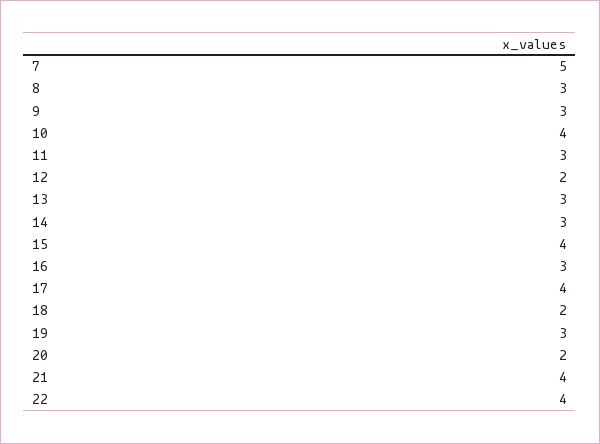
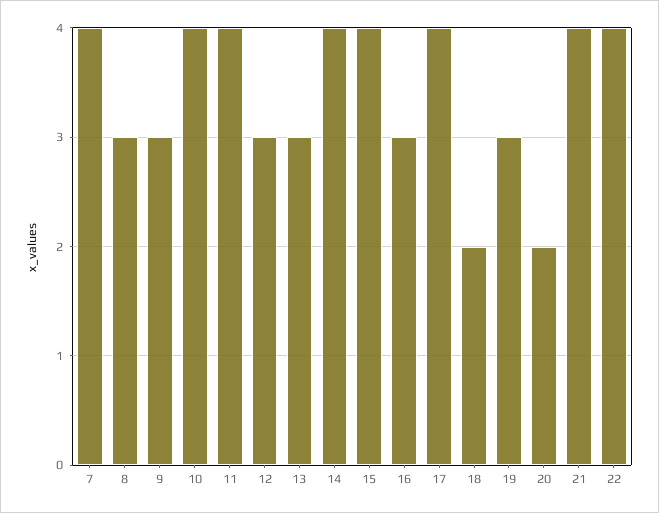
7: 5 -> 4
11: 3 -> 4
12: 2 -> 3
14: 3 -> 4

